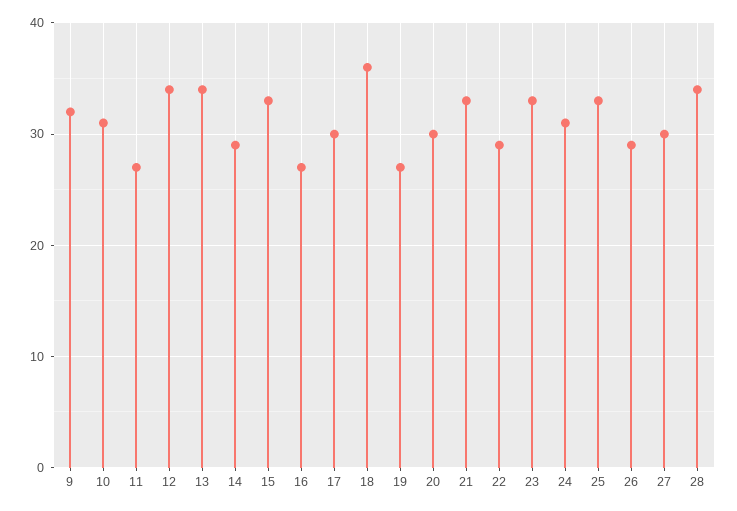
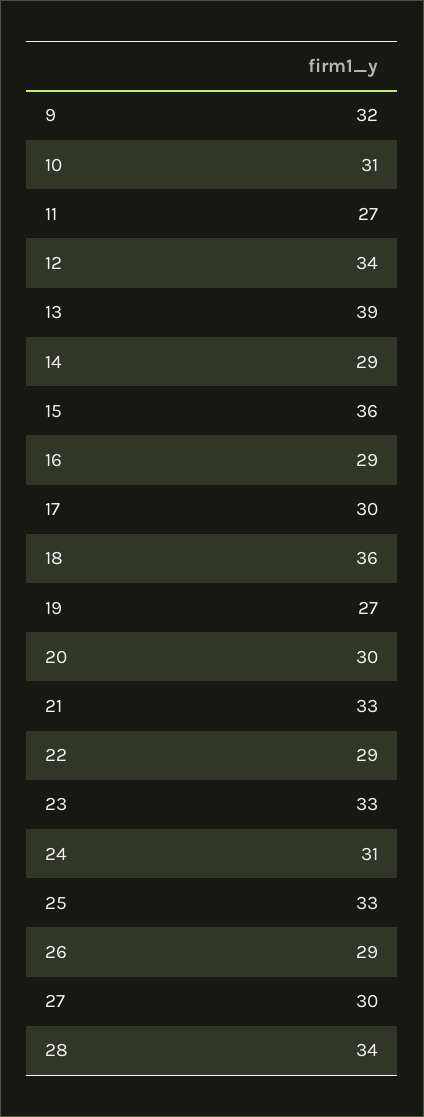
13: 34 -> 39
15: 33 -> 36
16: 27 -> 29

